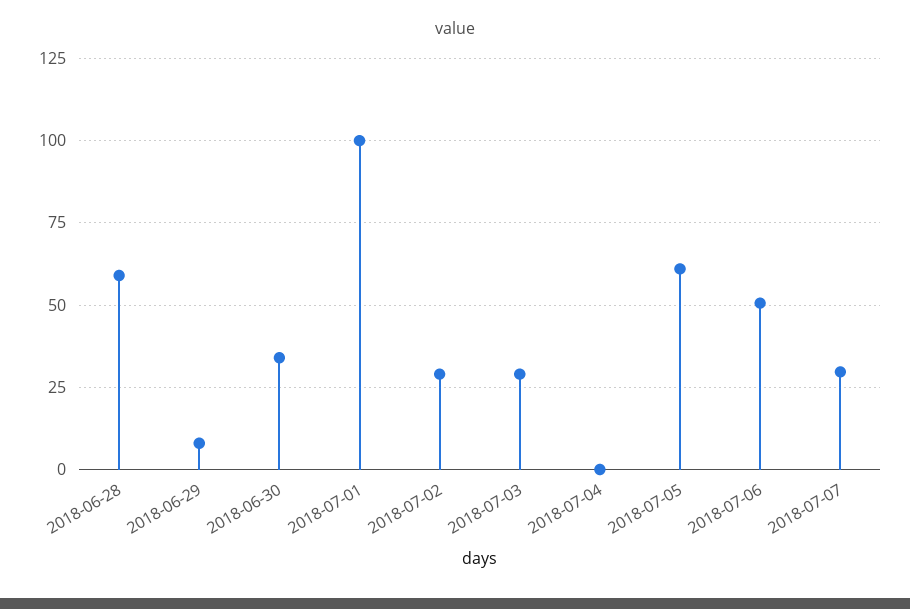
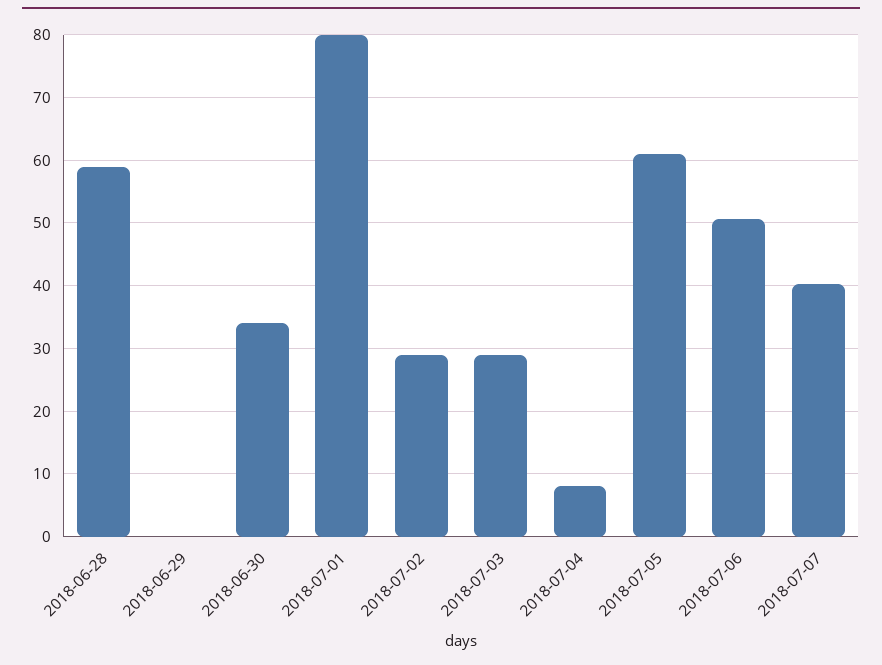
2018-06-29: 7.5 -> 0
2018-07-01: 100 -> 80
2018-07-04: 0 -> 8
2018-07-07: 30 -> 40

